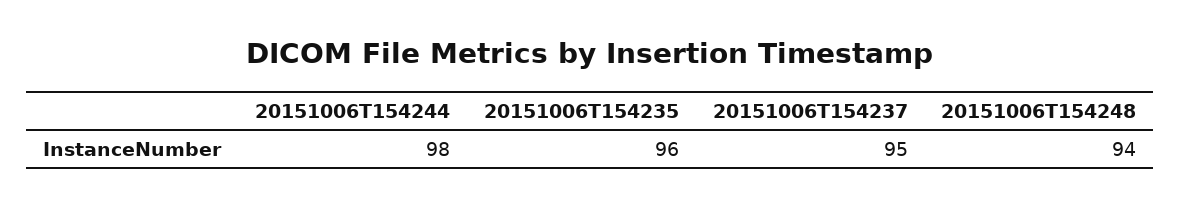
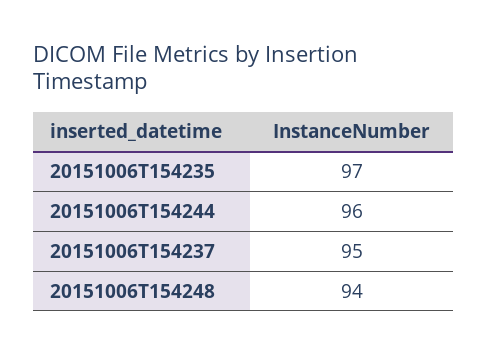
20151006T154244: 98 -> 96
20151006T154235: 96 -> 97

